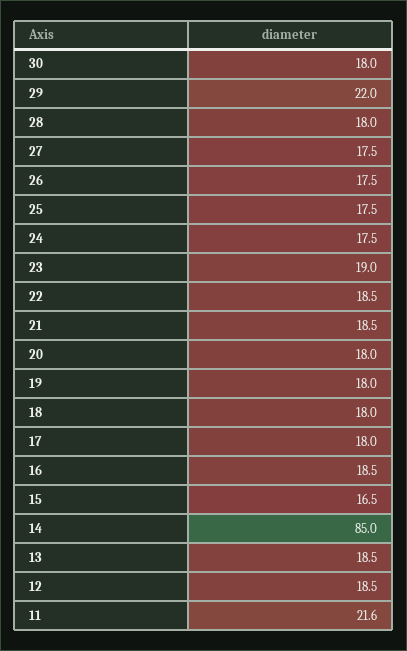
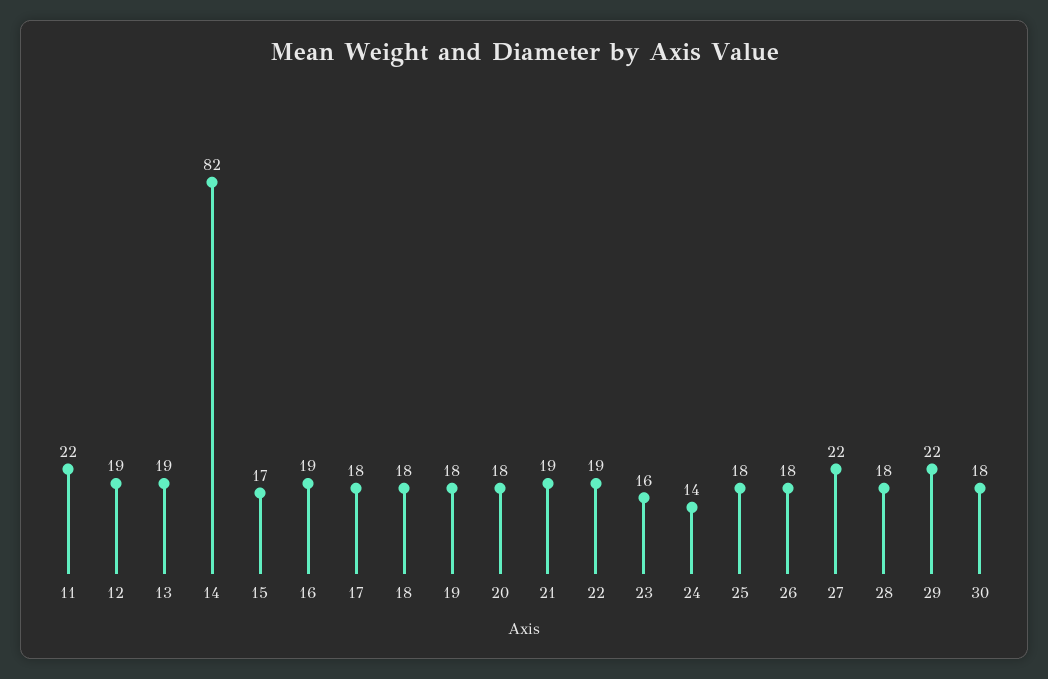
27: 17.5 -> 22
24: 17.5 -> 14
23: 19 -> 16
14: 85 -> 82

